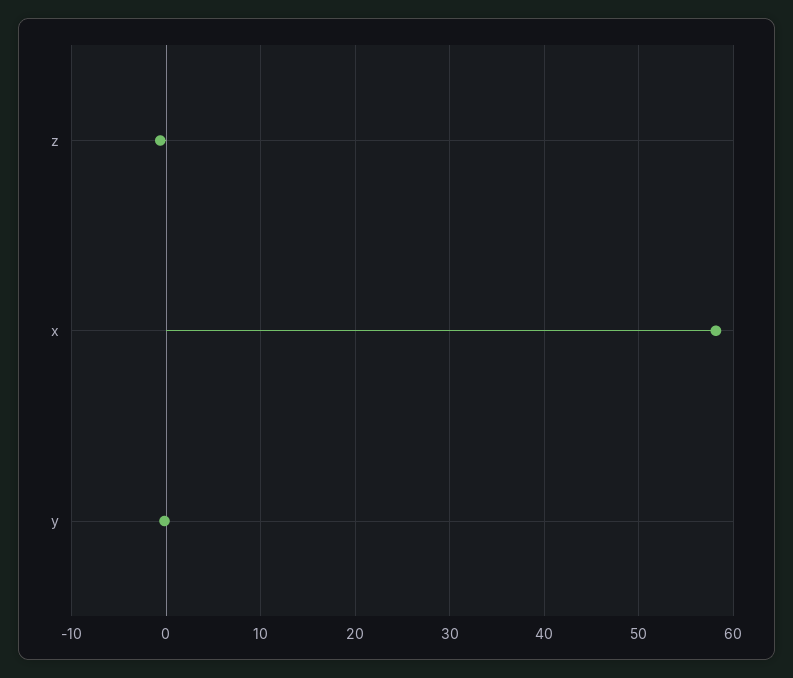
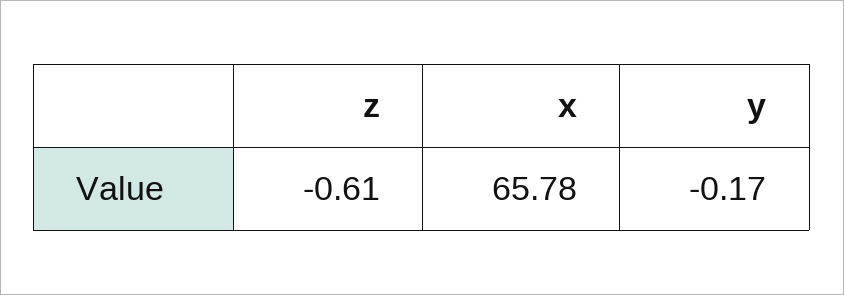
x: 58 -> 65.78

